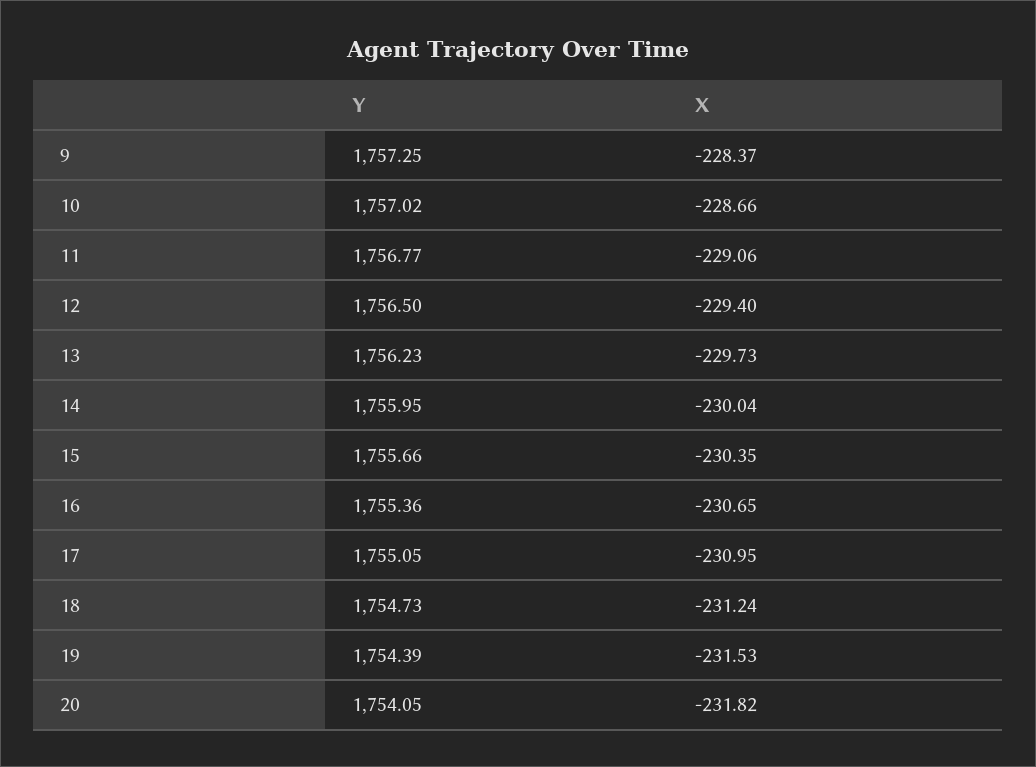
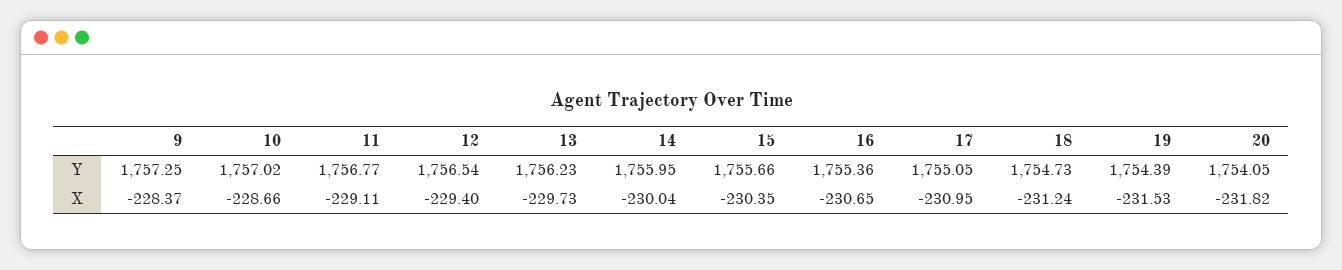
X, 11: -229.06 -> -229.11
Y, 12: 1756.5 -> 1756.54

